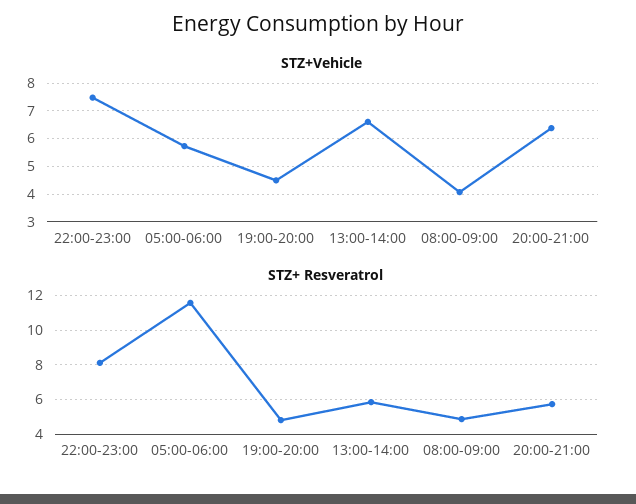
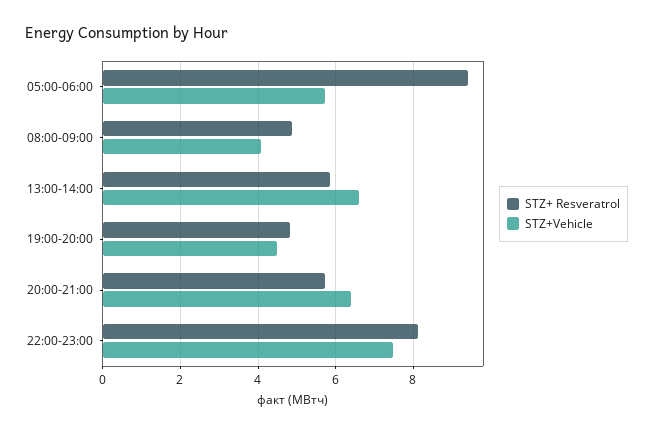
STZ+ Resveratrol, 05:00-06:00: 11.5 -> 9.4

